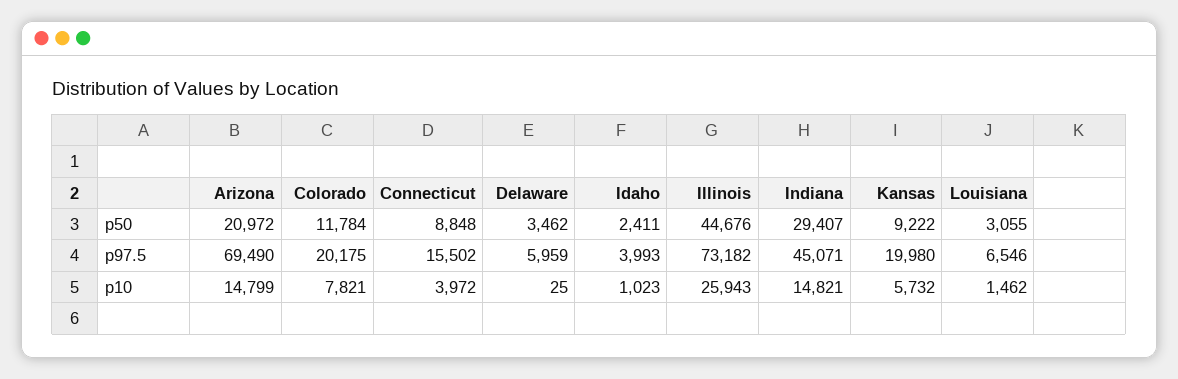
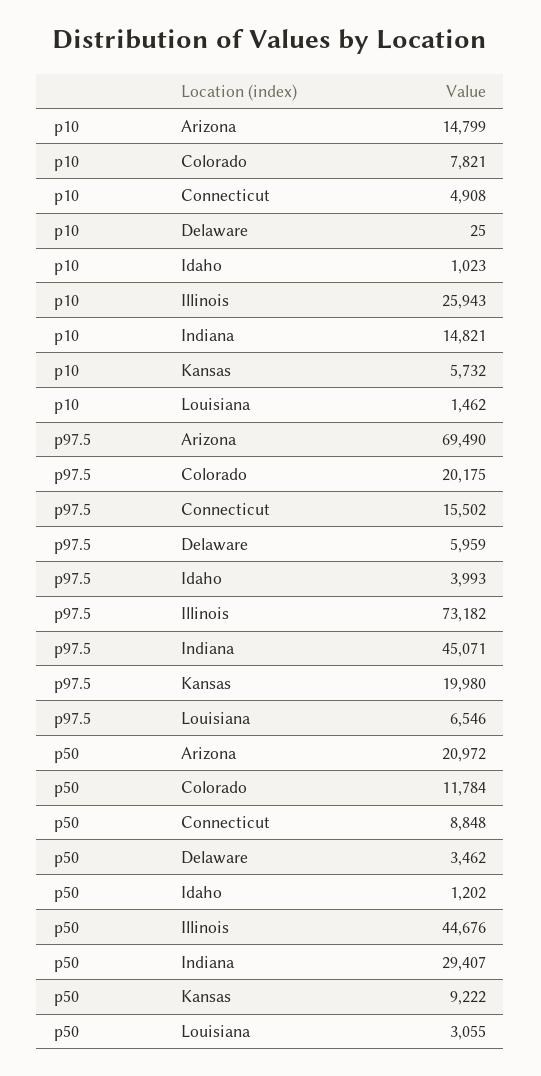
Idaho, p50: 2411 -> 1202
Connecticut, p10: 3972 -> 4908

